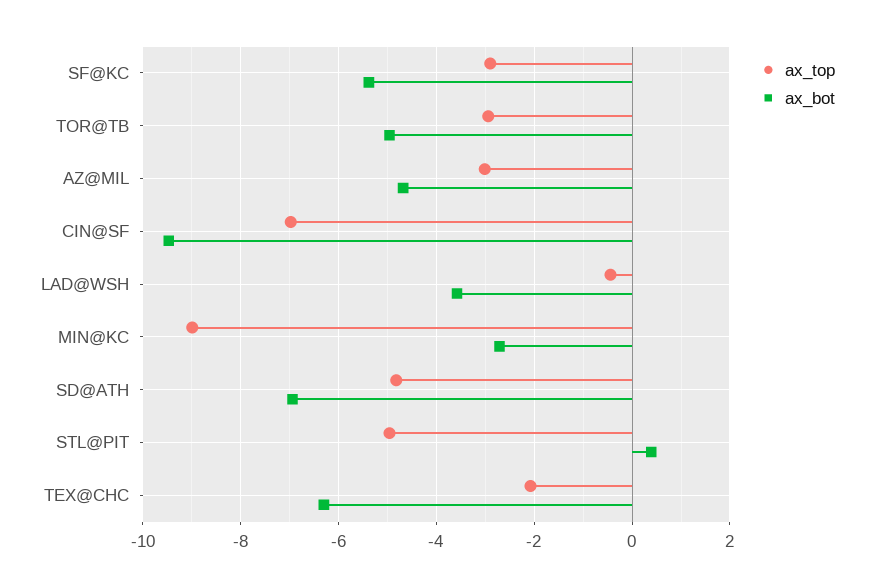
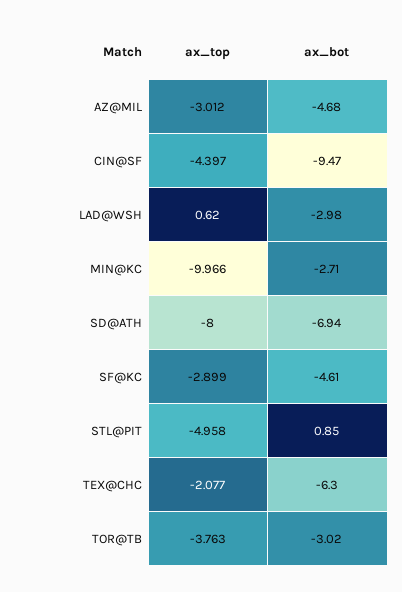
ax_bot, SF@KC: -5.4 -> -4.61
ax_top, TOR@TB: -3 -> -3.763
ax_bot, TOR@TB: -5 -> -3.02
ax_top, CIN@SF: -7 -> -4.397
ax_top, LAD@WSH: -0.4 -> 0.62
ax_bot, LAD@WSH: -3.6 -> -2.98
ax_top, MIN@KC: -9 -> -9.966
ax_top, SD@ATH: -4.8 -> -8
ax_bot, STL@PIT: 0.4 -> 0.85

